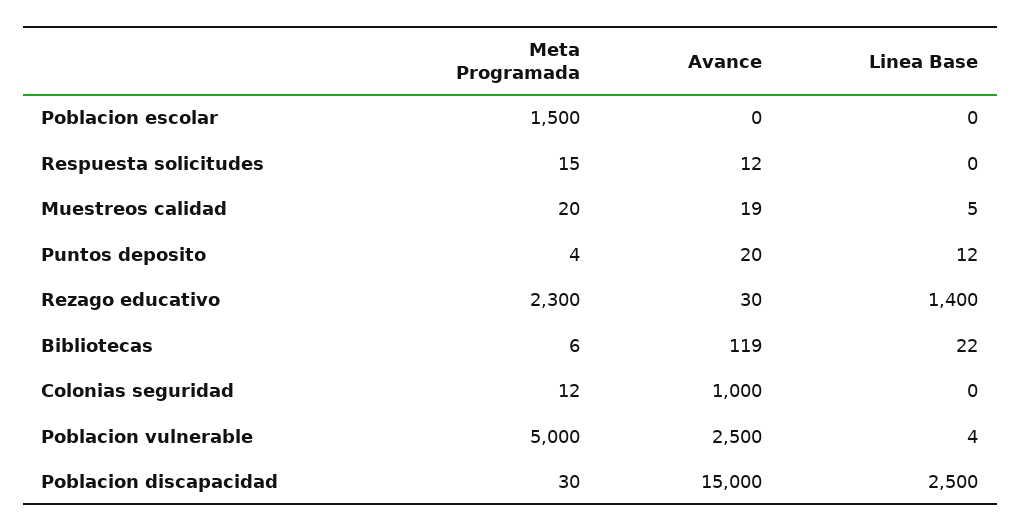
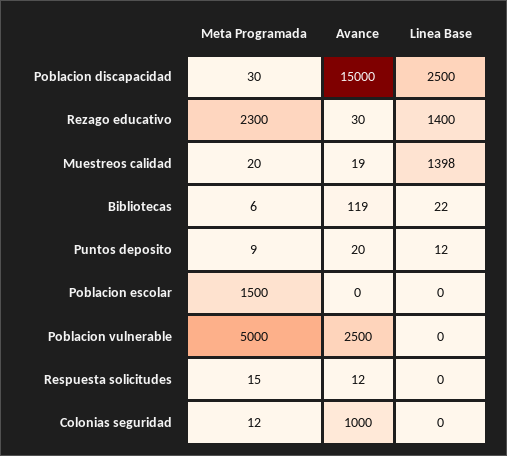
Linea Base, Muestreos calidad: 5 -> 1398
Meta Programada, Puntos deposito: 4 -> 9
Linea Base, Poblacion vulnerable: 4 -> 0

